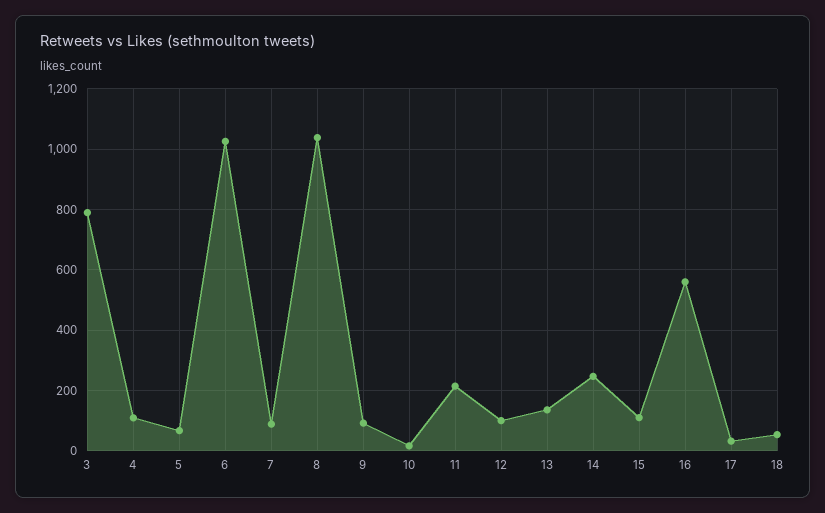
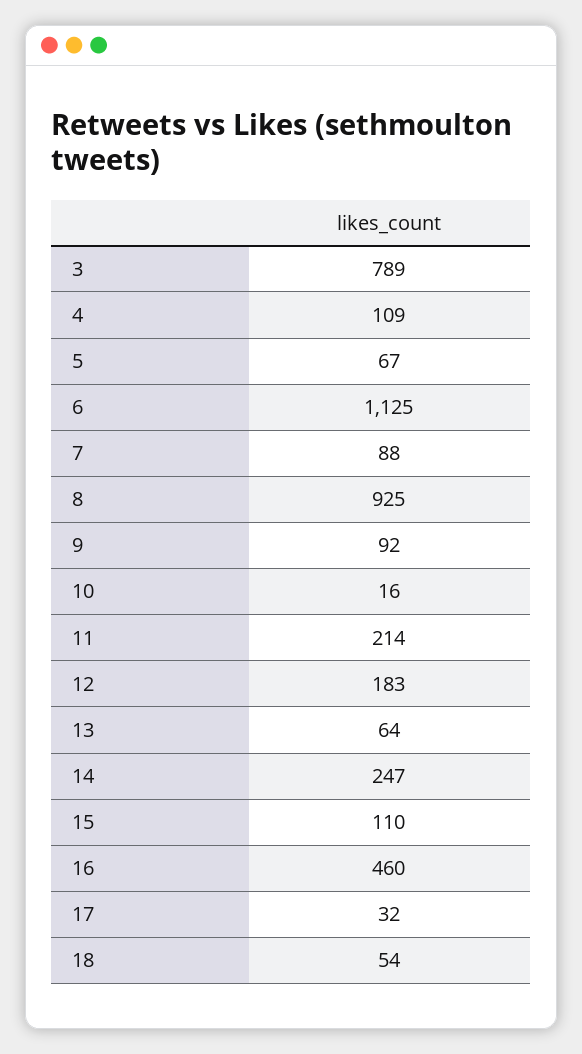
6: 1020 -> 1125
8: 1040 -> 925
12: 100 -> 183
13: 140 -> 64
16: 560 -> 460

